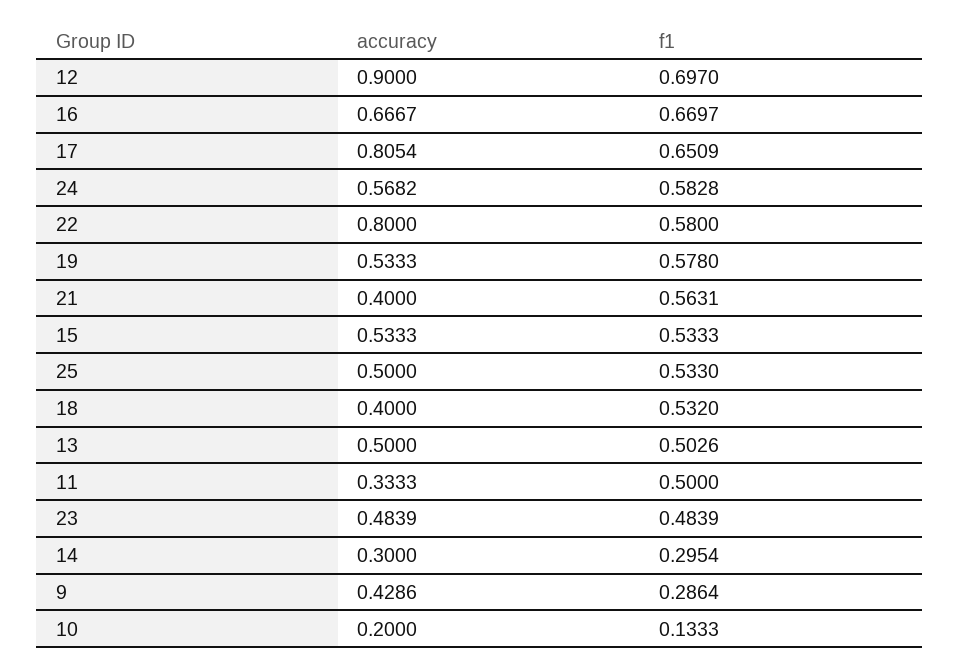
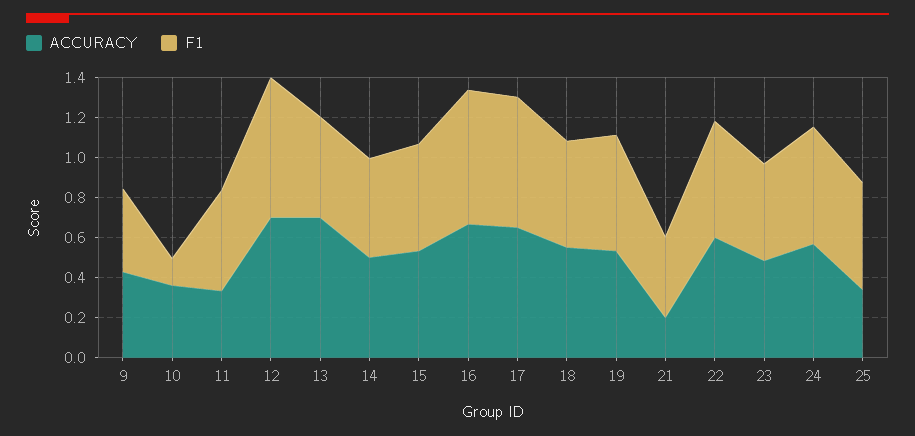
accuracy, 12: 0.9 -> 0.7
accuracy, 17: 0.8054 -> 0.65
accuracy, 22: 0.8 -> 0.6
accuracy, 21: 0.4 -> 0.2
f1, 21: 0.5631 -> 0.4
accuracy, 25: 0.5 -> 0.35
accuracy, 18: 0.4 -> 0.55
accuracy, 13: 0.5 -> 0.7
accuracy, 14: 0.3 -> 0.5
f1, 14: 0.2954 -> 0.5
f1, 9: 0.2864 -> 0.4
accuracy, 10: 0.2 -> 0.35

